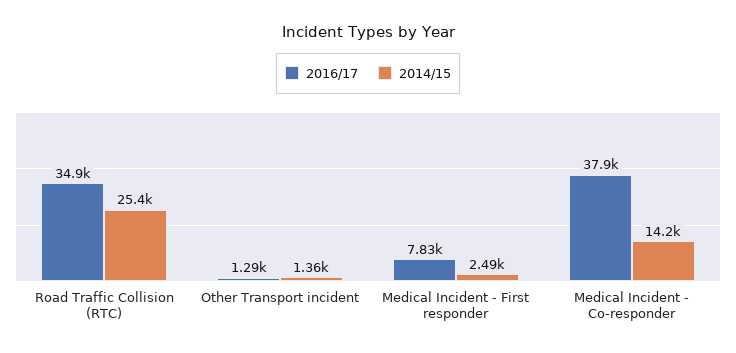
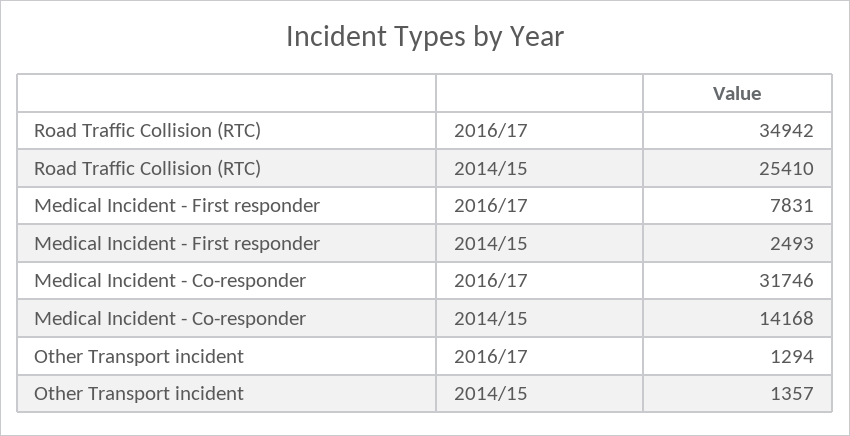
2016/17, Medical Incident - Co-responder: 37900 -> 31746

